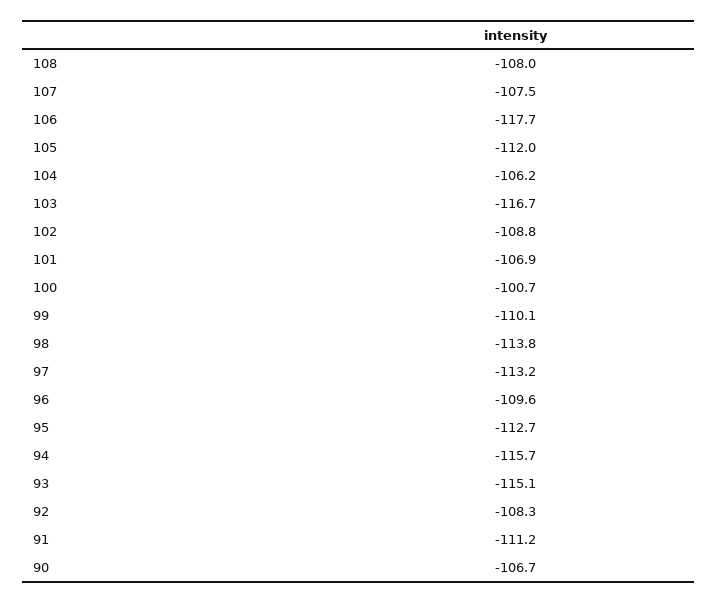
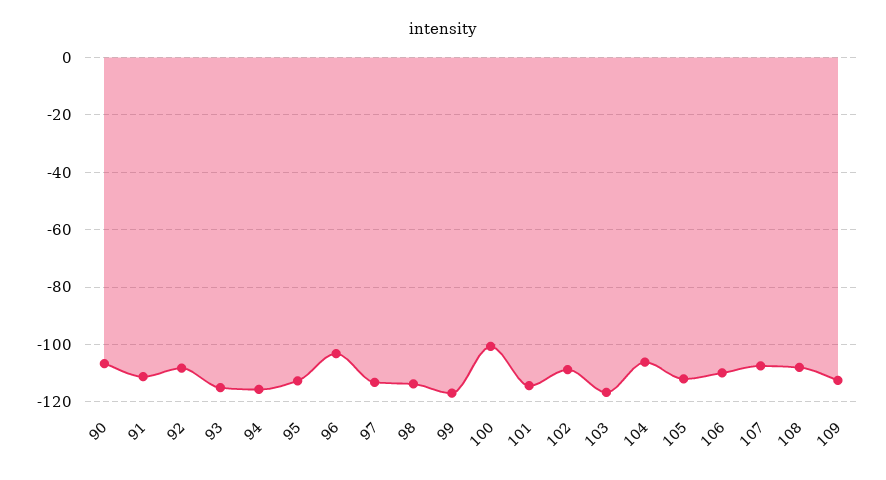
106: -117.7 -> -110
101: -106.9 -> -115
99: -110.1 -> -117.5
96: -109.6 -> -102.5
109: none -> -112.5

